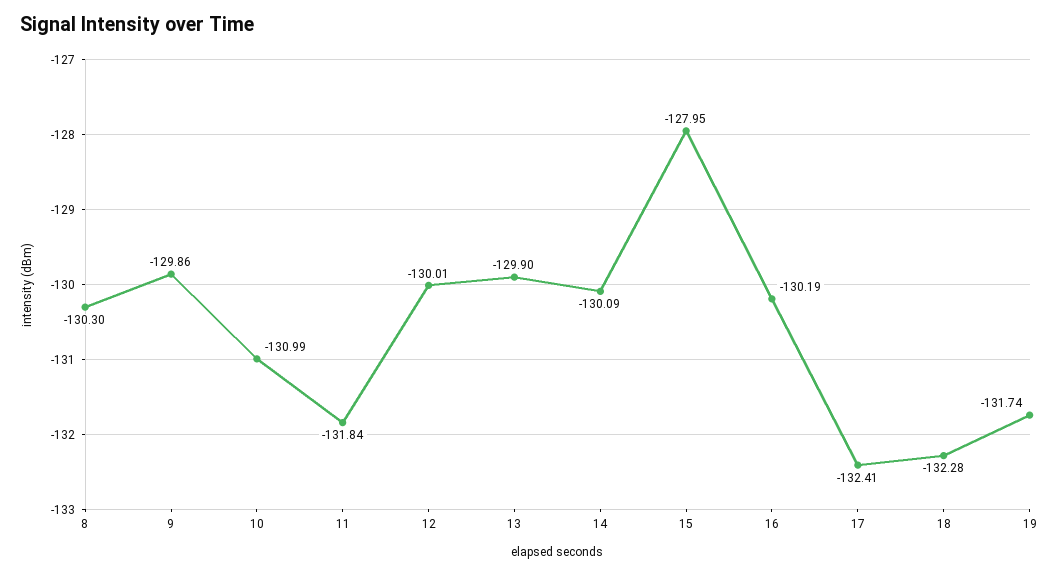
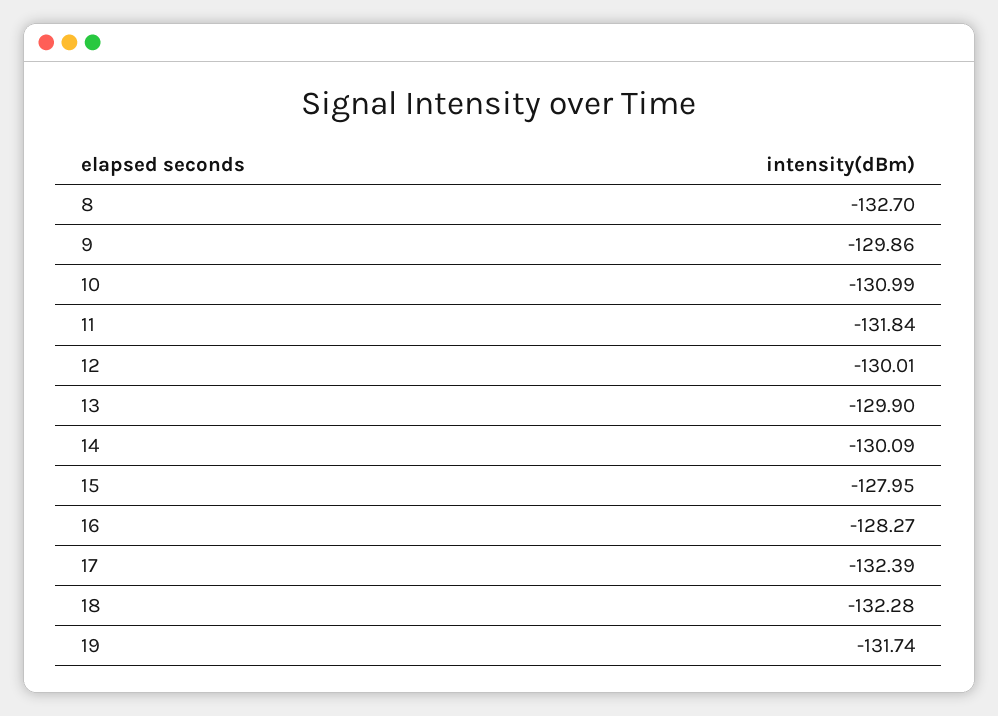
8: -130.3 -> -132.7
16: -130.19 -> -128.27
17: -132.41 -> -132.39

